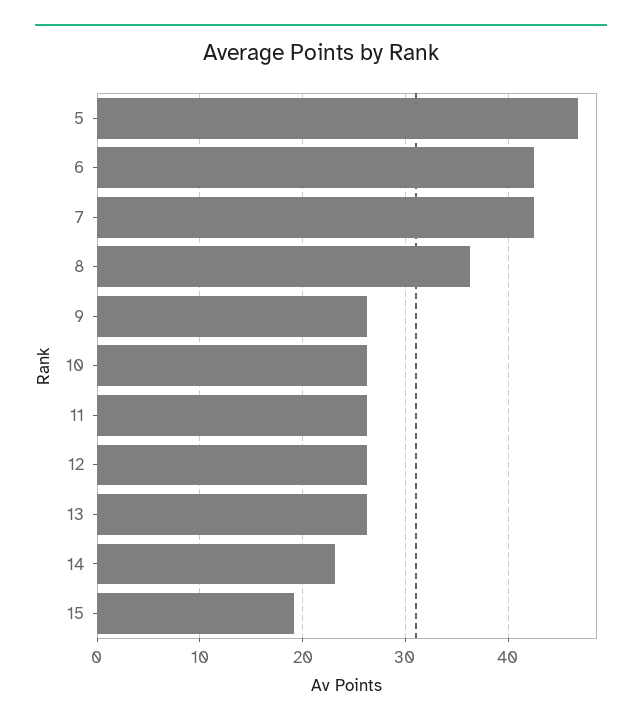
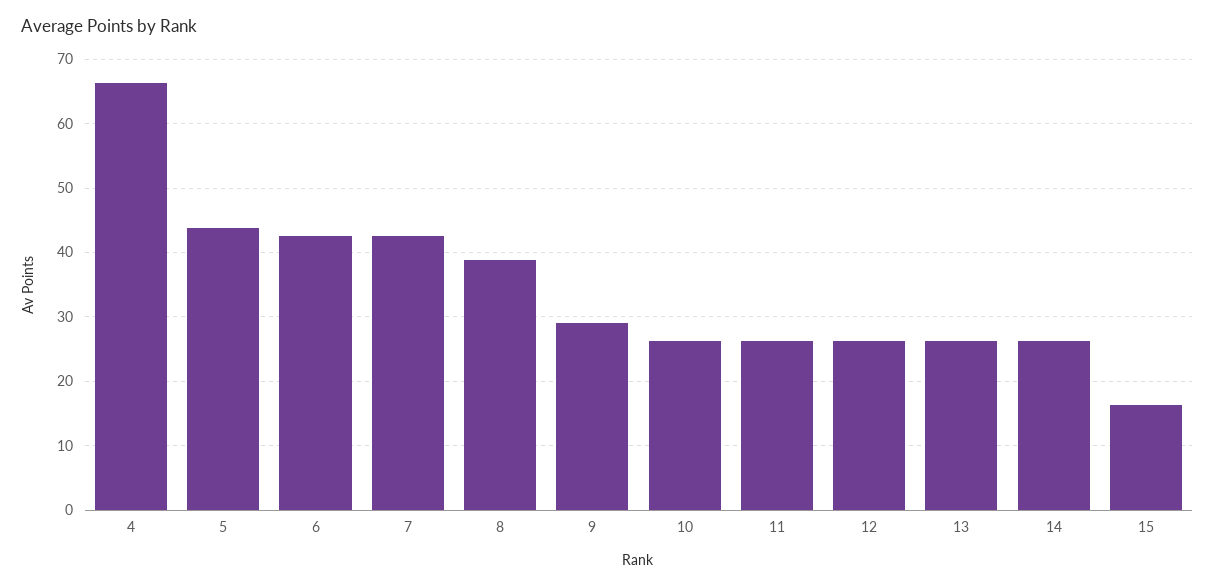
5: 47 -> 44
8: 36 -> 39
9: 26 -> 29
14: 23 -> 26
15: 19 -> 16
4: none -> 66

